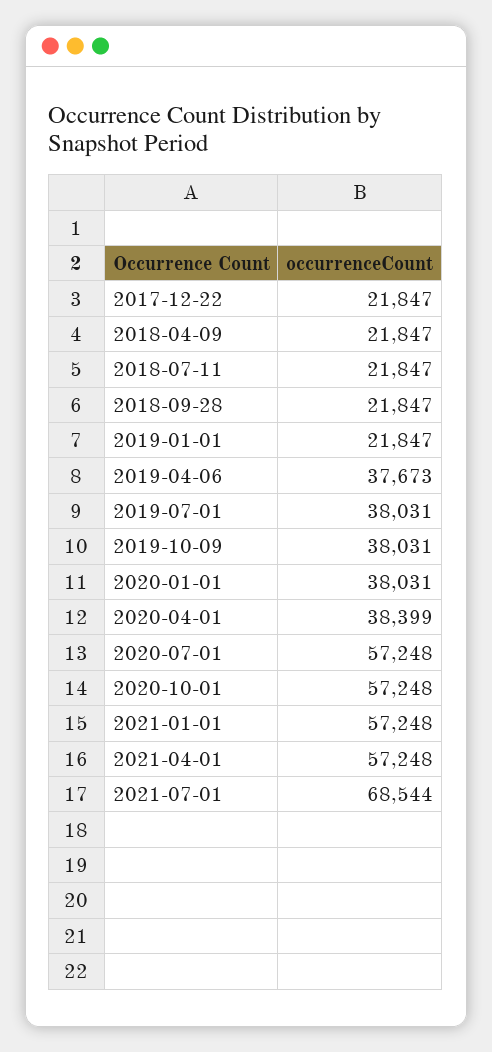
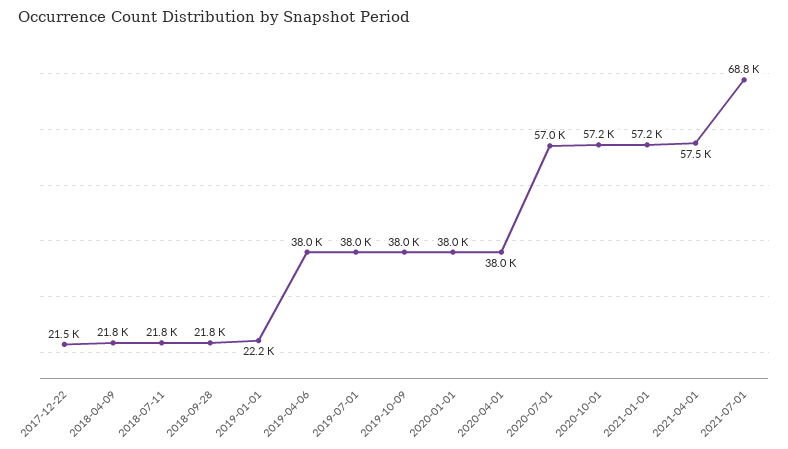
2017-12-22: 21847 -> 21500
2019-01-01: 21847 -> 22200
2019-04-06: 37673 -> 38000
2020-04-01: 38399 -> 38000
2020-07-01: 57248 -> 57000
2021-04-01: 57248 -> 57500
2021-07-01: 68544 -> 68800

